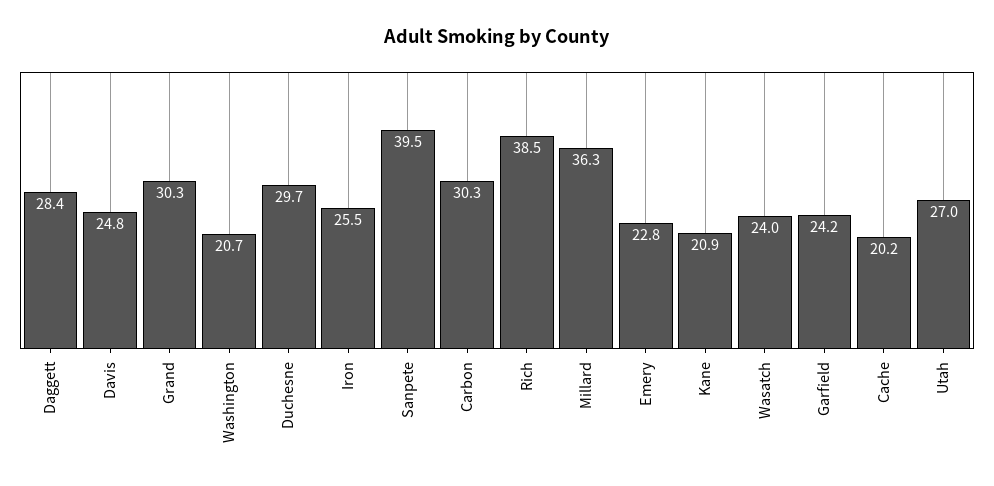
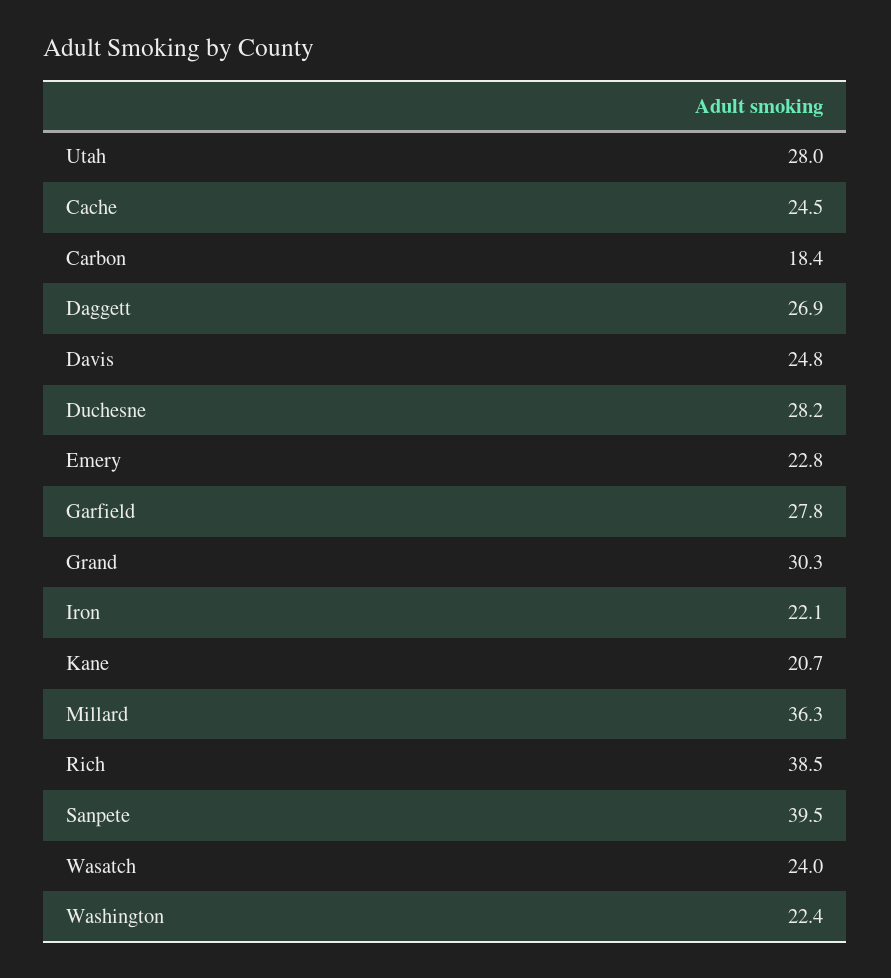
Daggett: 28.4 -> 26.9
Washington: 20.7 -> 22.4
Duchesne: 29.7 -> 28.2
Iron: 25.5 -> 22.1
Carbon: 30.3 -> 18.4
Kane: 20.9 -> 20.7
Garfield: 24.2 -> 27.8
Cache: 20.2 -> 24.5
Utah: 27 -> 28

